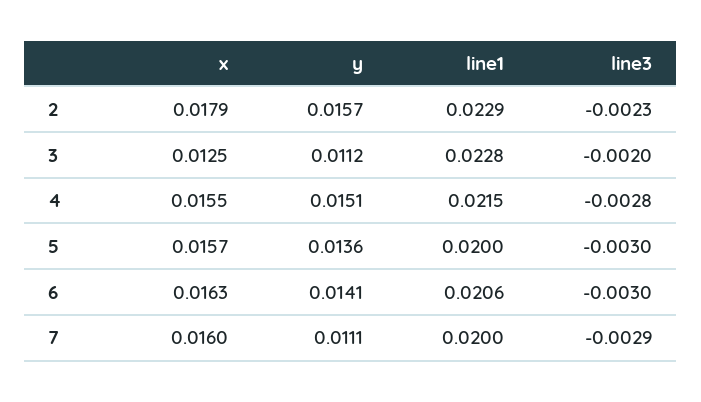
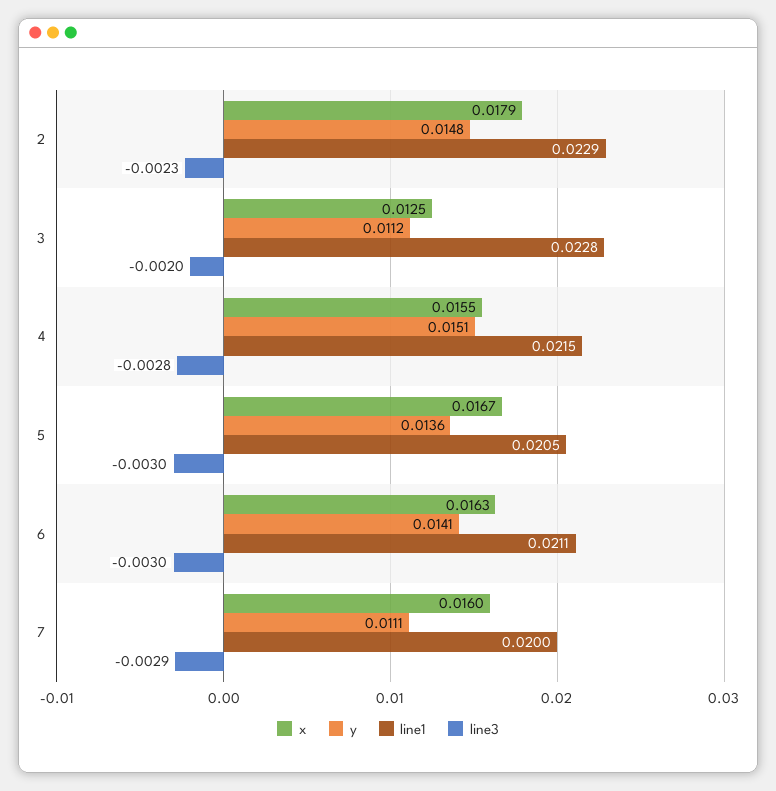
y, 2: 0.0157 -> 0.0148
x, 5: 0.0157 -> 0.0167
line1, 5: 0.02 -> 0.0205
line1, 6: 0.0206 -> 0.0211

